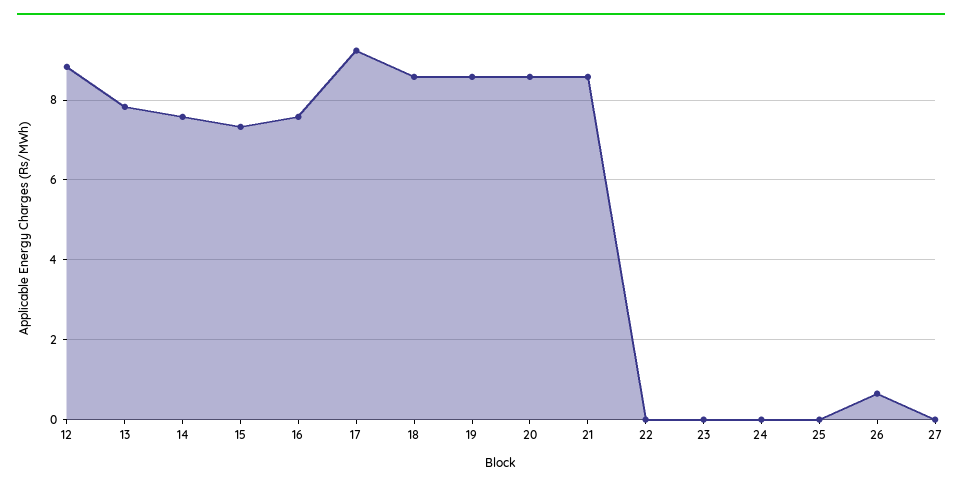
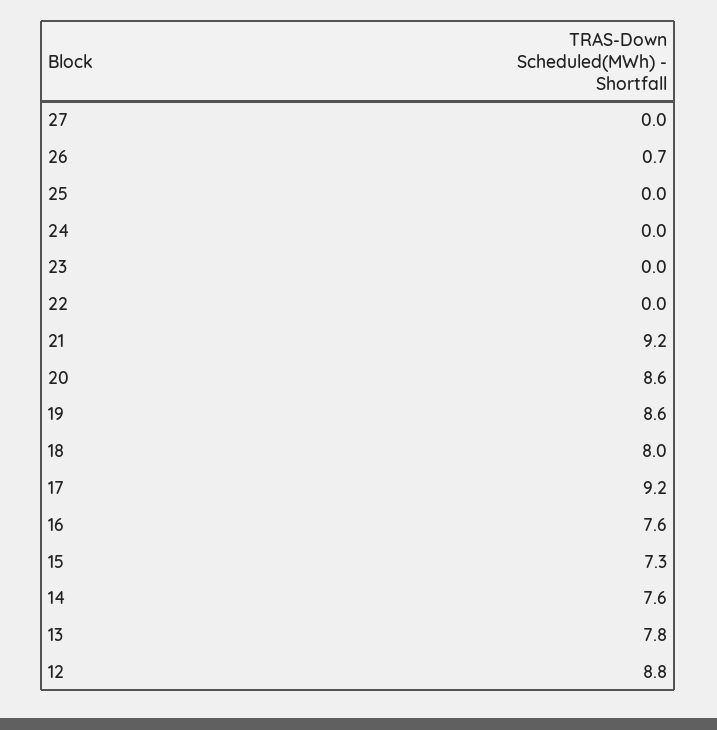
18: 8.6 -> 8
21: 8.6 -> 9.2

